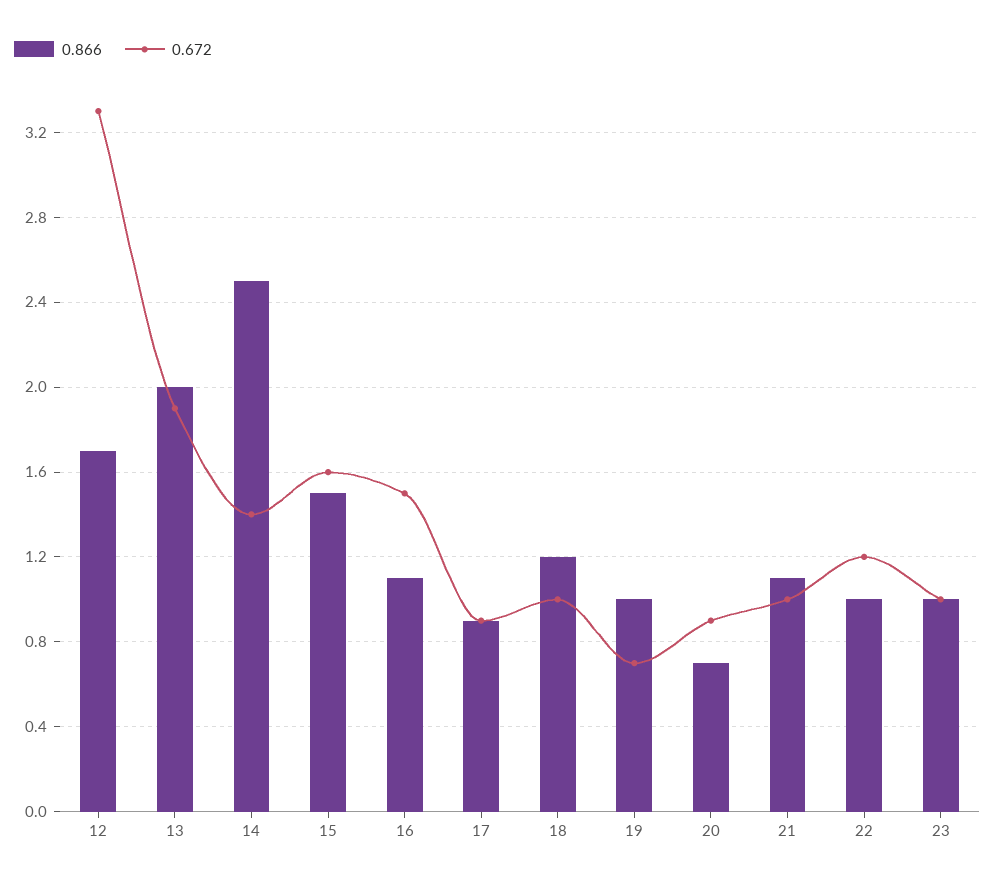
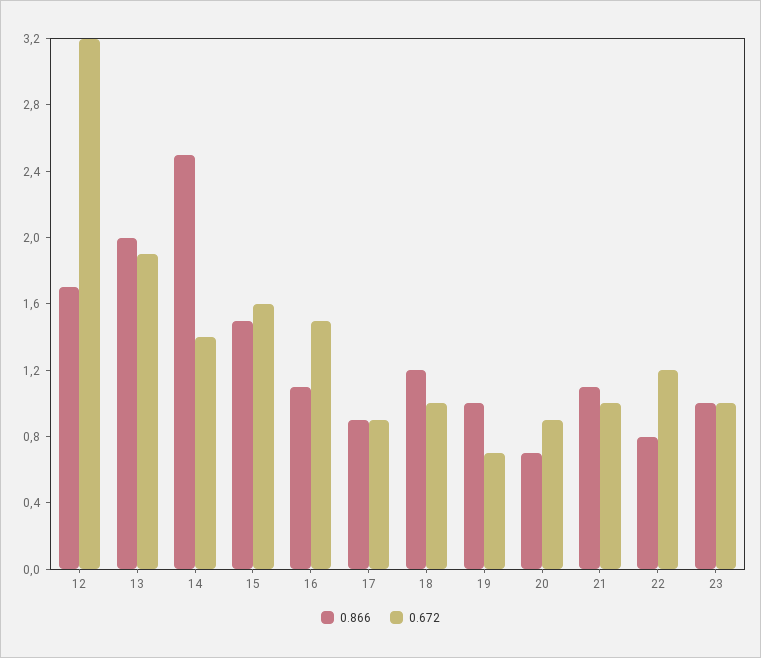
0.672, 12: 3.3 -> 3.2
0.866, 22: 1 -> 0.8

